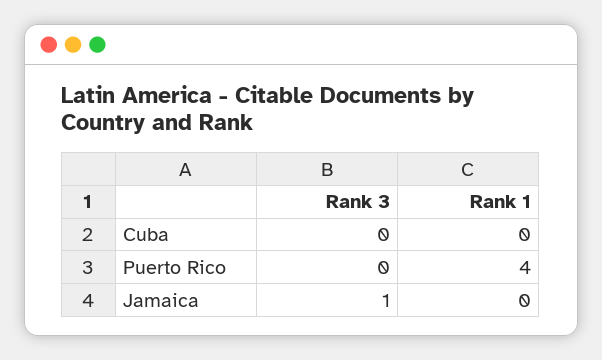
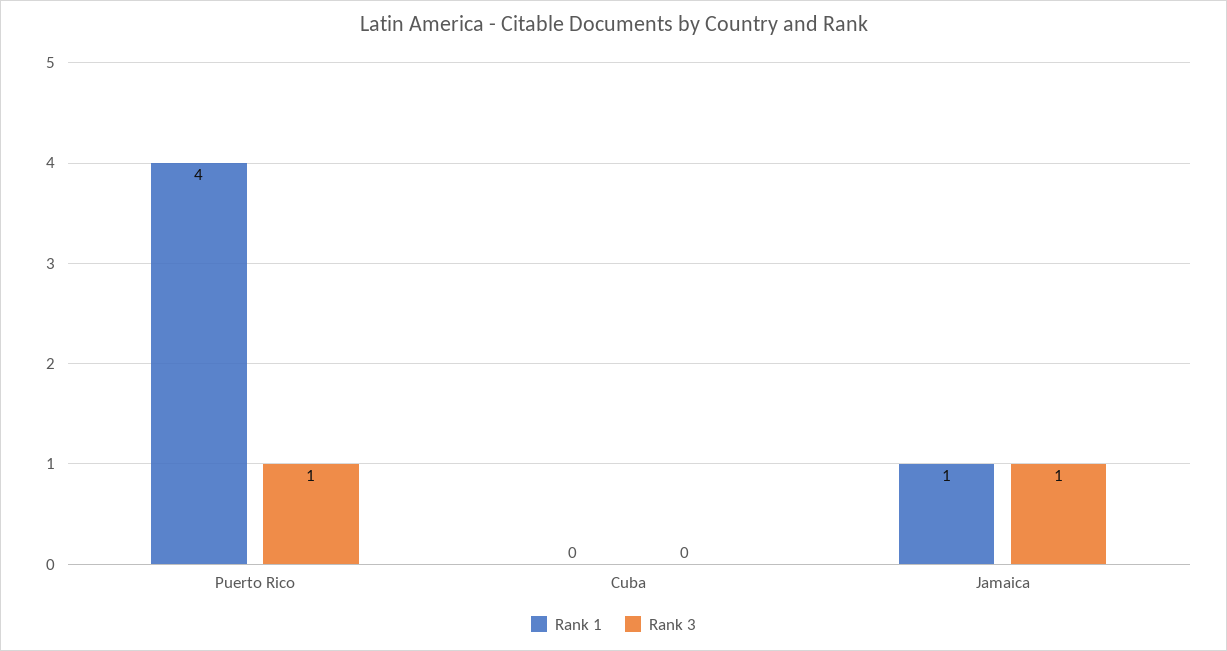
Rank 3, Puerto Rico: 0 -> 1
Rank 1, Jamaica: 0 -> 1

